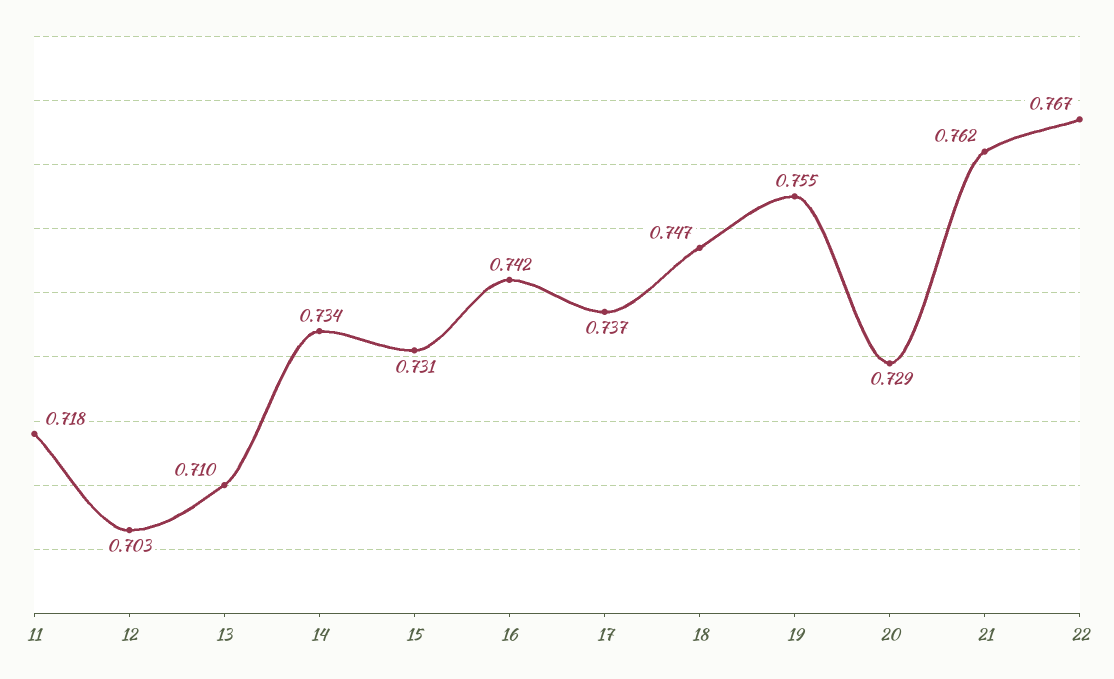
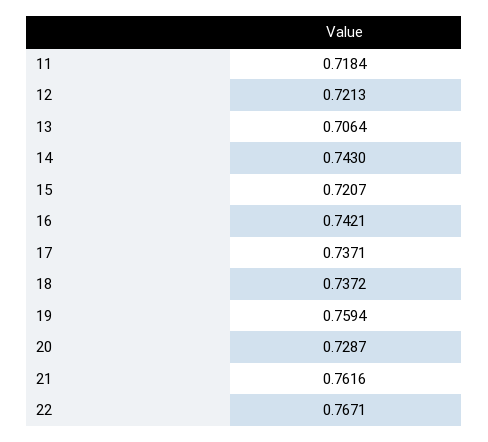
12: 0.703 -> 0.7213
13: 0.71 -> 0.7064
14: 0.734 -> 0.743
15: 0.731 -> 0.7207
18: 0.747 -> 0.7372
19: 0.755 -> 0.7594

